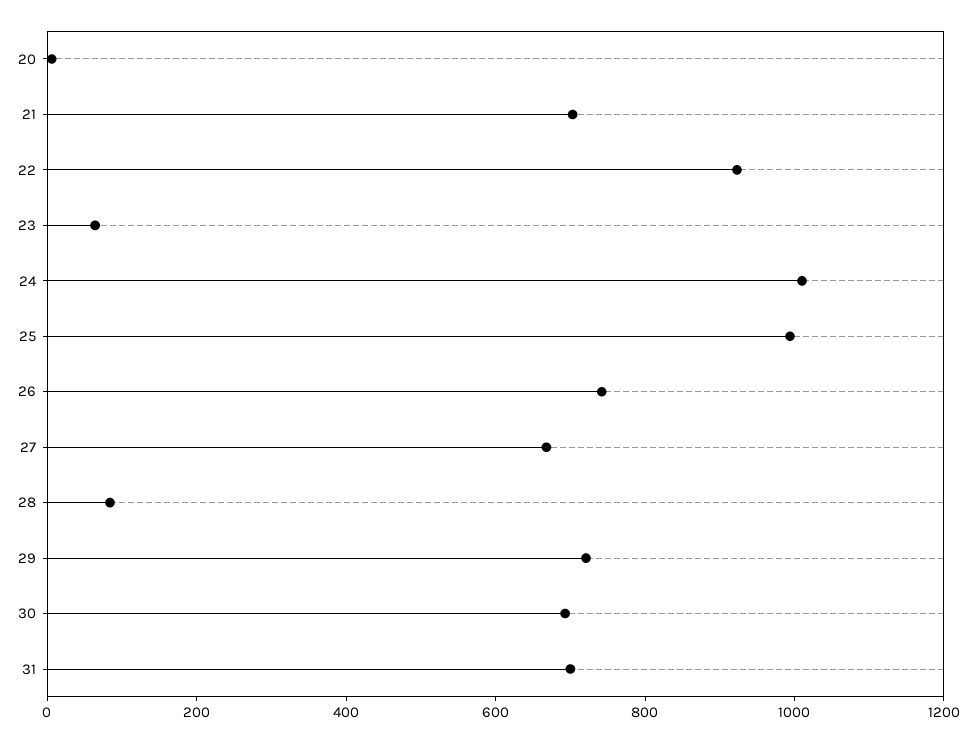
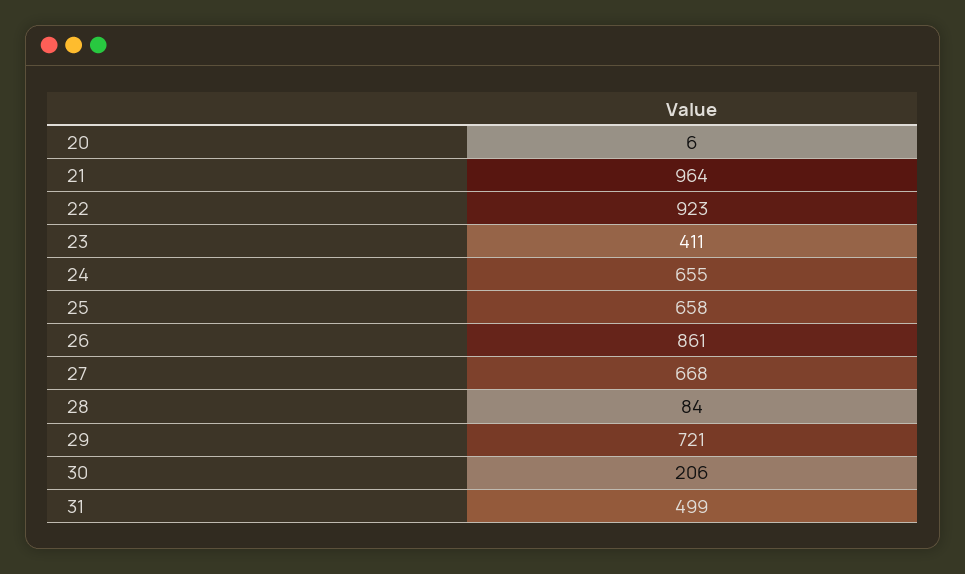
21: 700 -> 964
23: 50 -> 411
24: 1000 -> 655
25: 1000 -> 658
26: 750 -> 861
30: 700 -> 206
31: 700 -> 499

